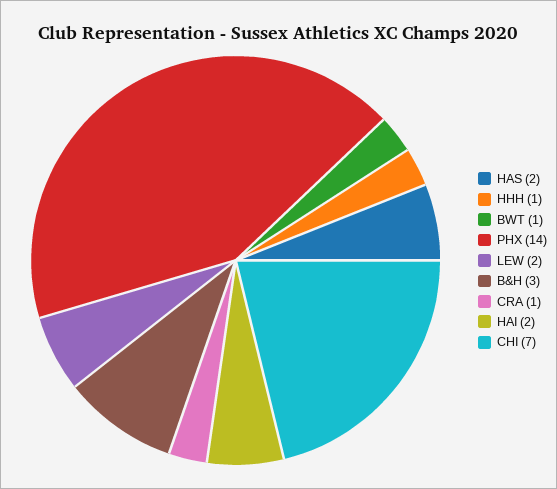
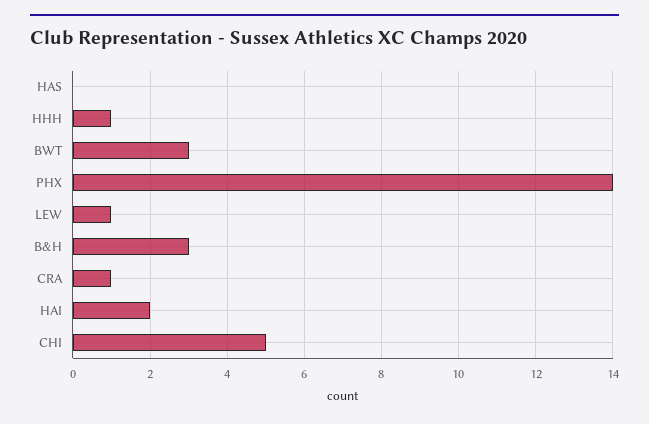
HAS: 2 -> 0
BWT: 1 -> 3
LEW: 2 -> 1
CHI: 7 -> 5

